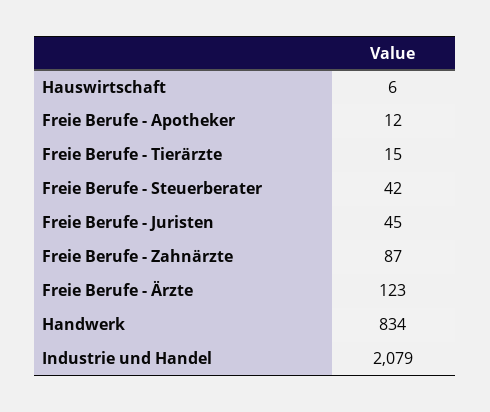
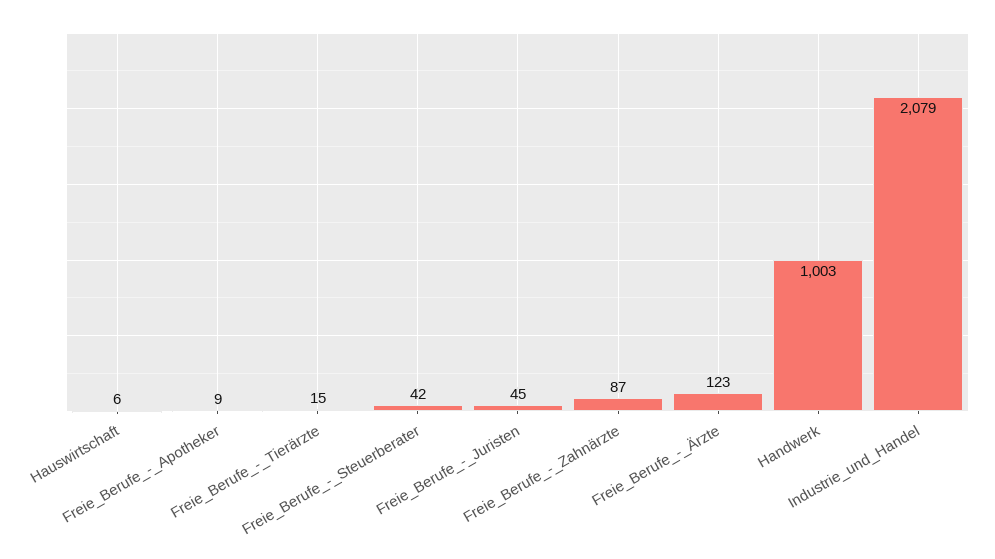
Freie Berufe - Apotheker: 12 -> 9
Handwerk: 834 -> 1003

